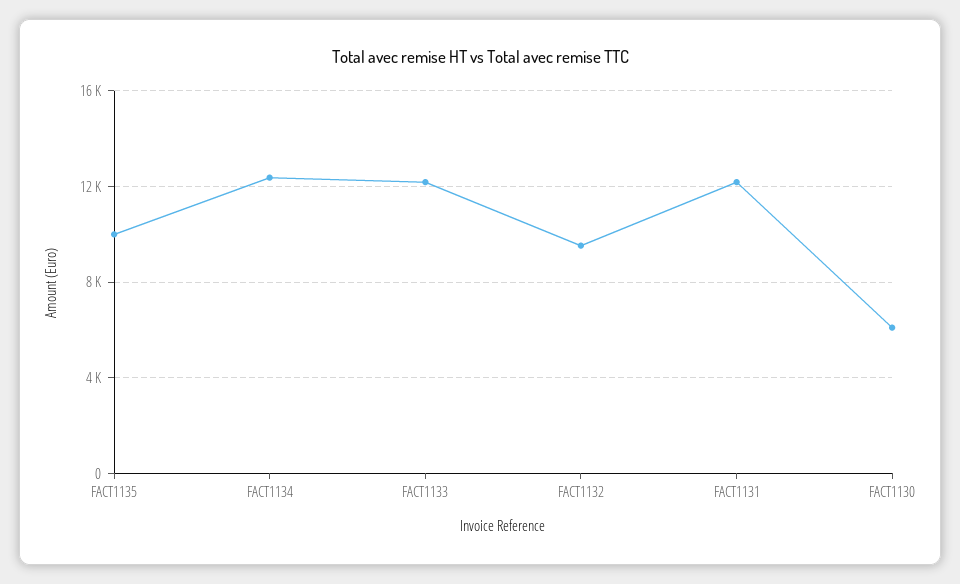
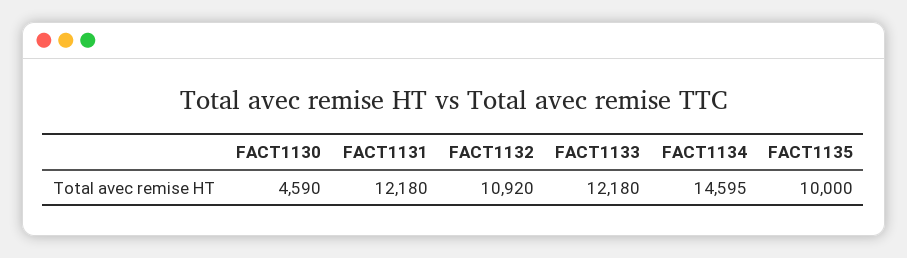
FACT1134: 12500 -> 14595
FACT1132: 9500 -> 10920
FACT1130: 6000 -> 4590

